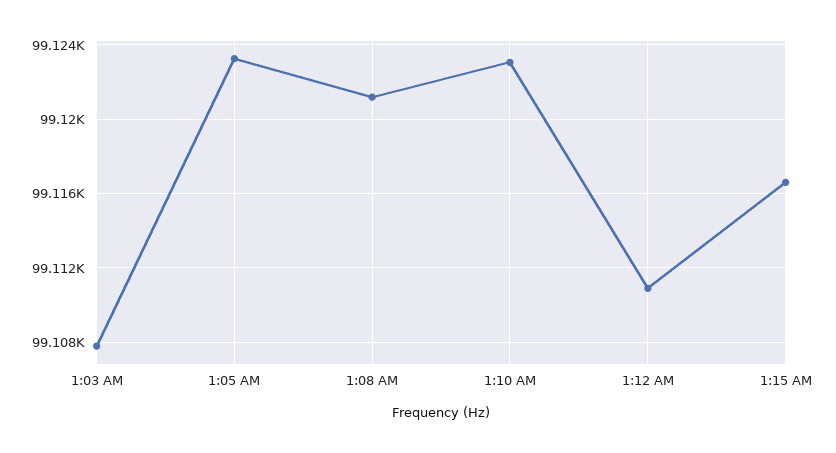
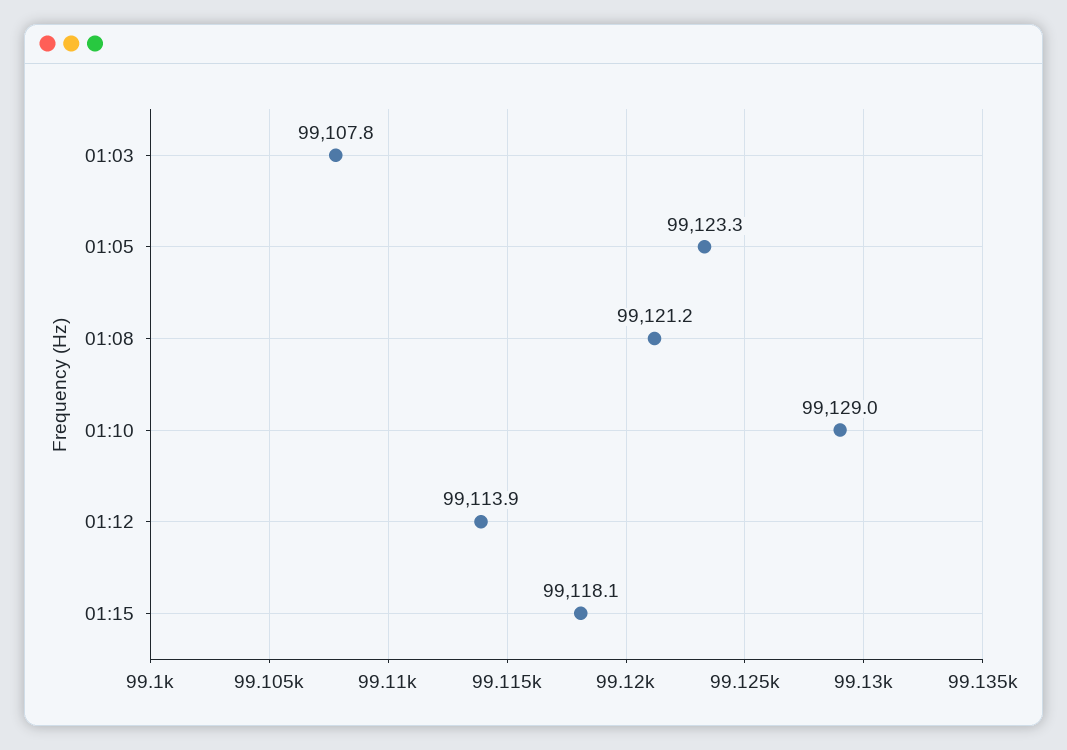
1:10 AM: 99123 -> 99129
1:12 AM: 99111 -> 99113.9
1:15 AM: 99116.5 -> 99118.1

